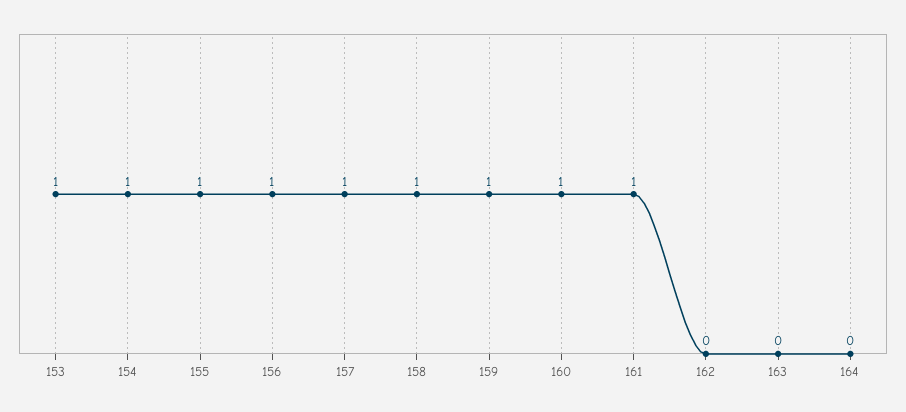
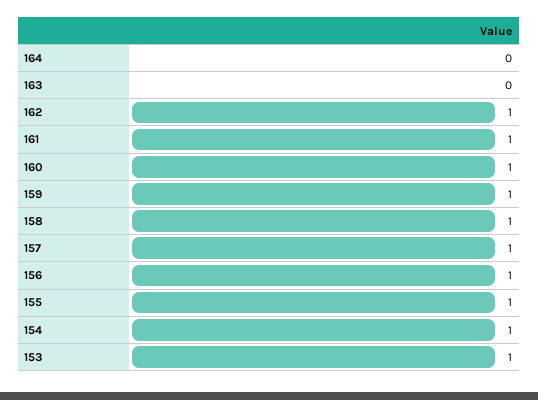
162: 0 -> 1

